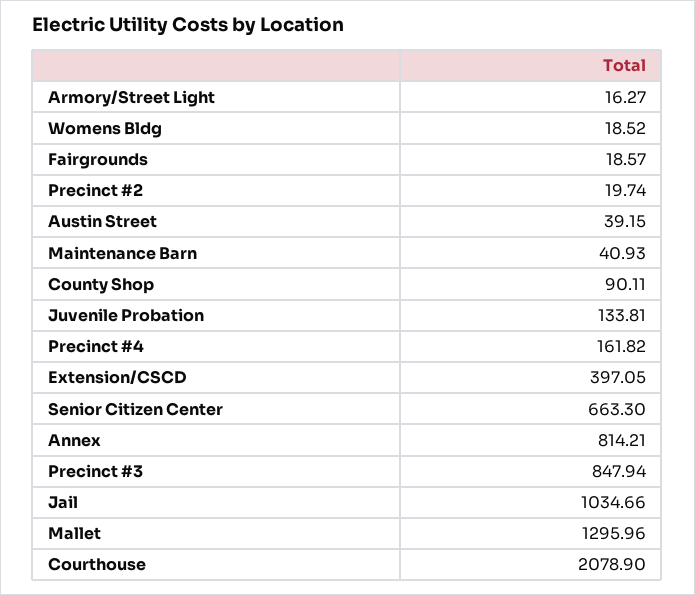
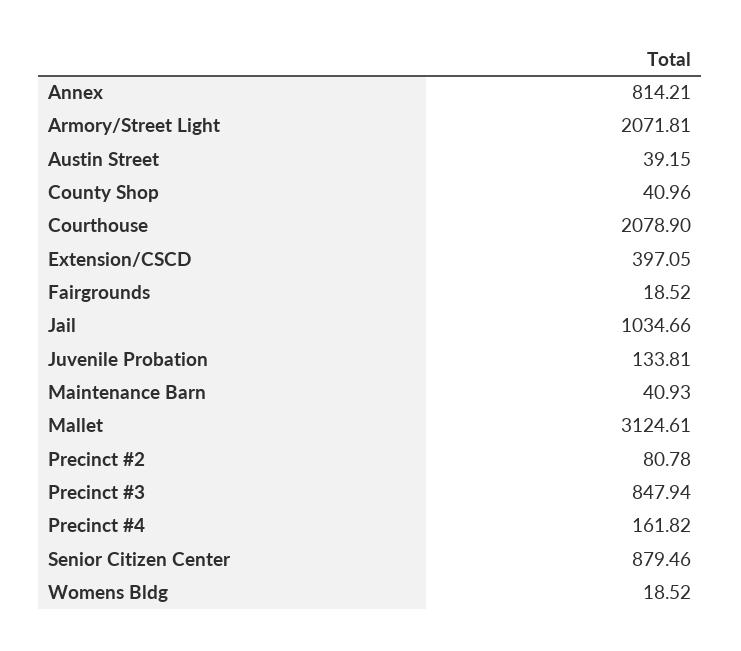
Armory/Street Light: 16.27 -> 2071.81
Fairgrounds: 18.57 -> 18.52
Precinct #2: 19.74 -> 80.78
County Shop: 90.11 -> 40.96
Senior Citizen Center: 663.3 -> 879.46
Mallet: 1295.96 -> 3124.61

